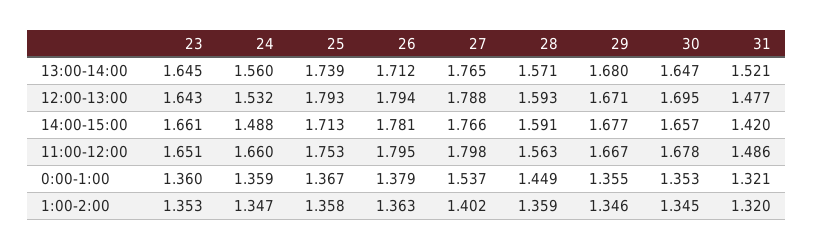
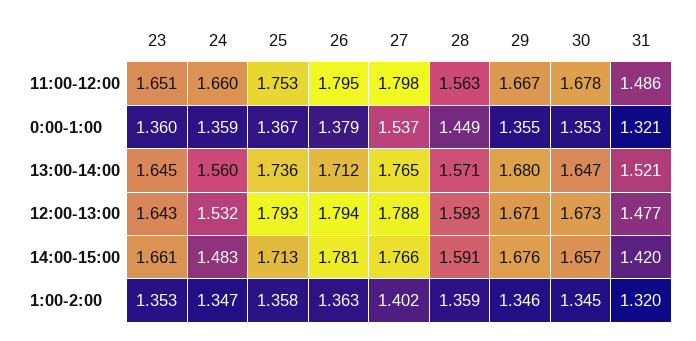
25, 13:00-14:00: 1.739 -> 1.736
30, 12:00-13:00: 1.695 -> 1.673
24, 14:00-15:00: 1.488 -> 1.483
29, 14:00-15:00: 1.677 -> 1.676

